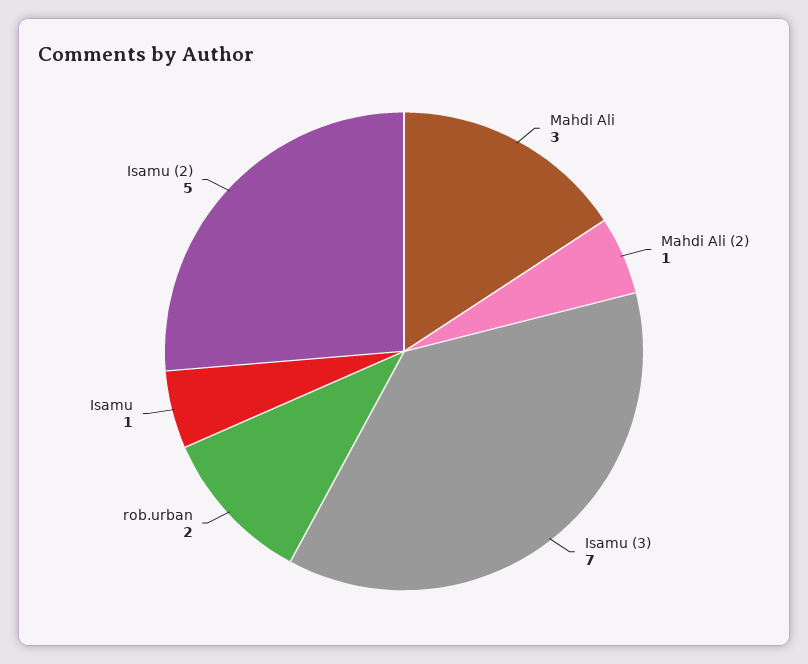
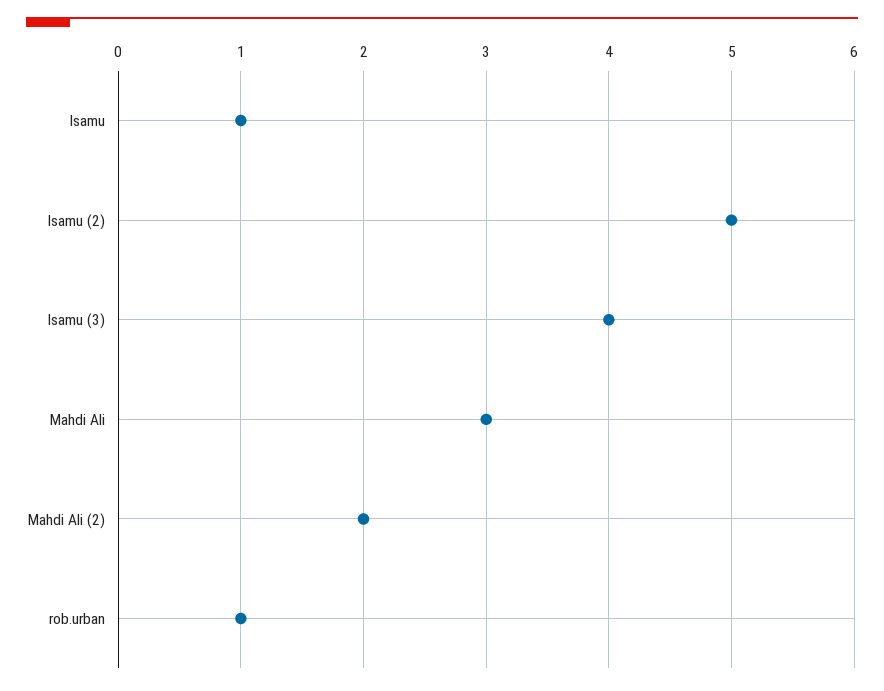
Mahdi Ali (2): 1 -> 2
Isamu (3): 7 -> 4
rob.urban: 2 -> 1

